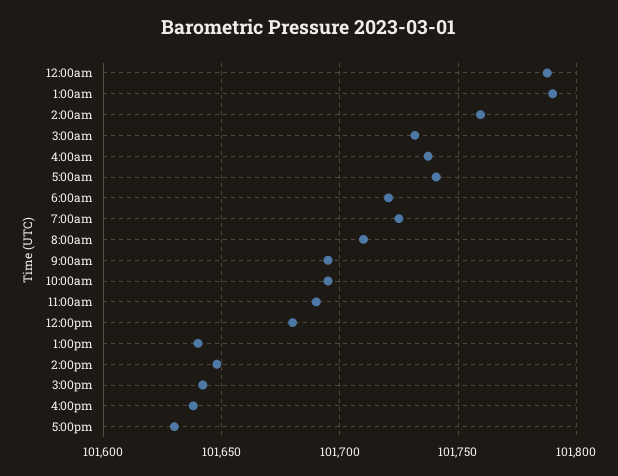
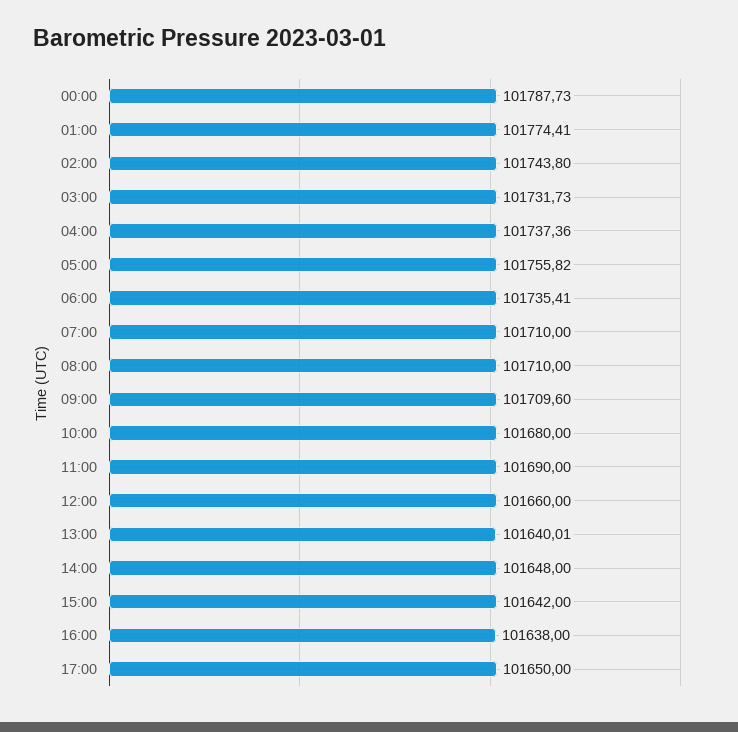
1:00am: 101790 -> 101774.41
2:00am: 101760 -> 101743.8
5:00am: 101740 -> 101755.82
6:00am: 101720 -> 101735.41
7:00am: 101725 -> 101710
9:00am: 101695 -> 101709.6
10:00am: 101695 -> 101680
12:00pm: 101680 -> 101660
5:00pm: 101630 -> 101650

